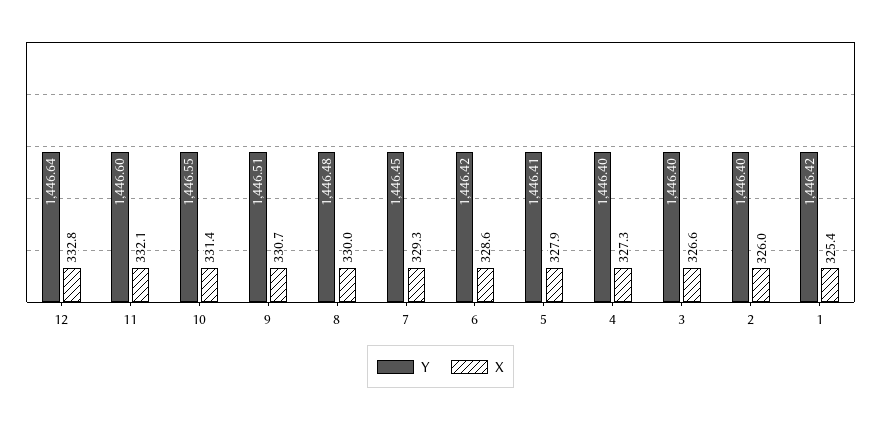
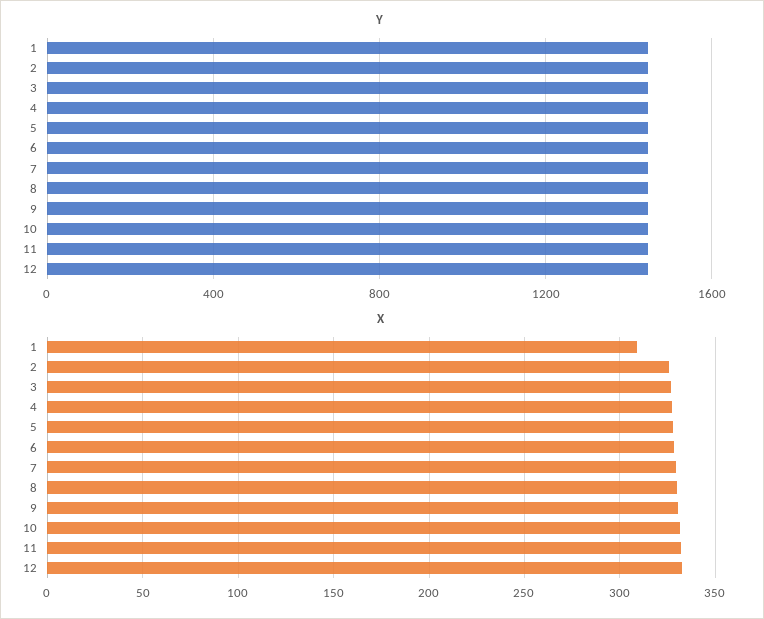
X, 1: 325.4 -> 310

